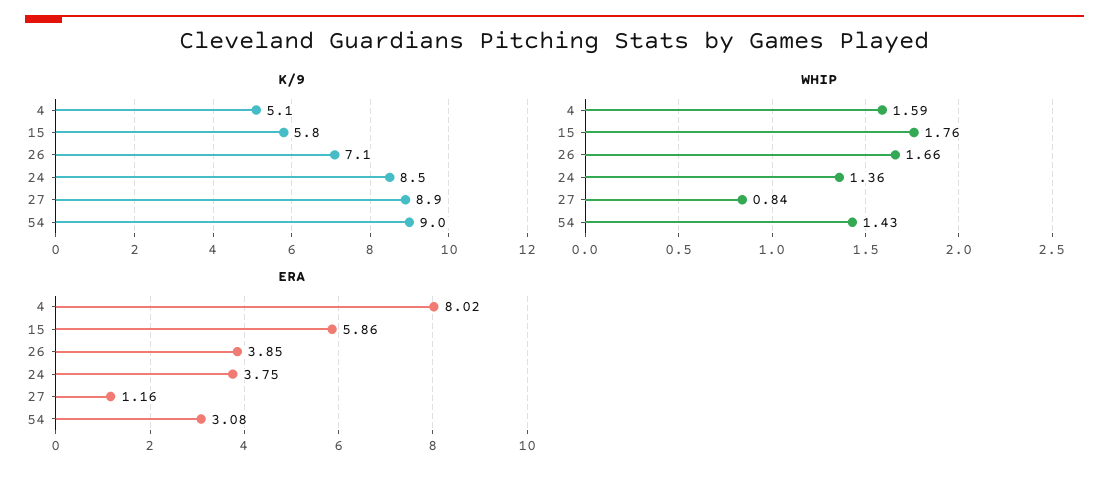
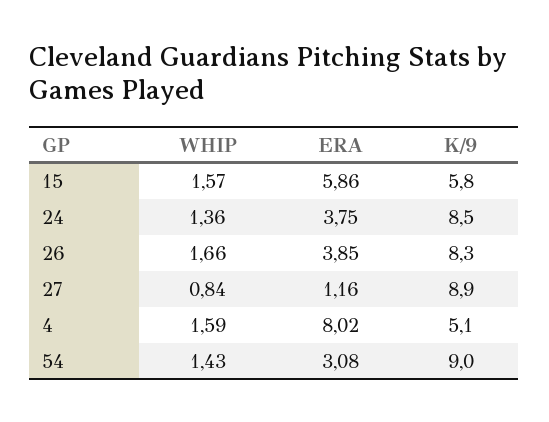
K/9, 26: 7.1 -> 8.3
WHIP, 15: 1.76 -> 1.57

